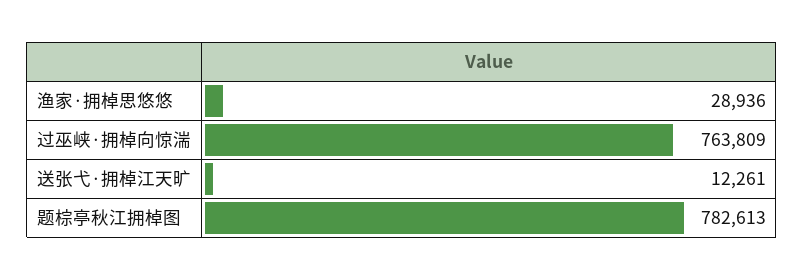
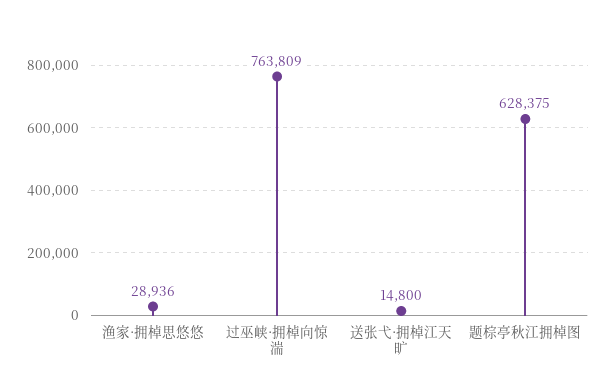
送张弋·拥棹江天旷: 12261 -> 14800
题棕亭秋江拥棹图: 782613 -> 628375

